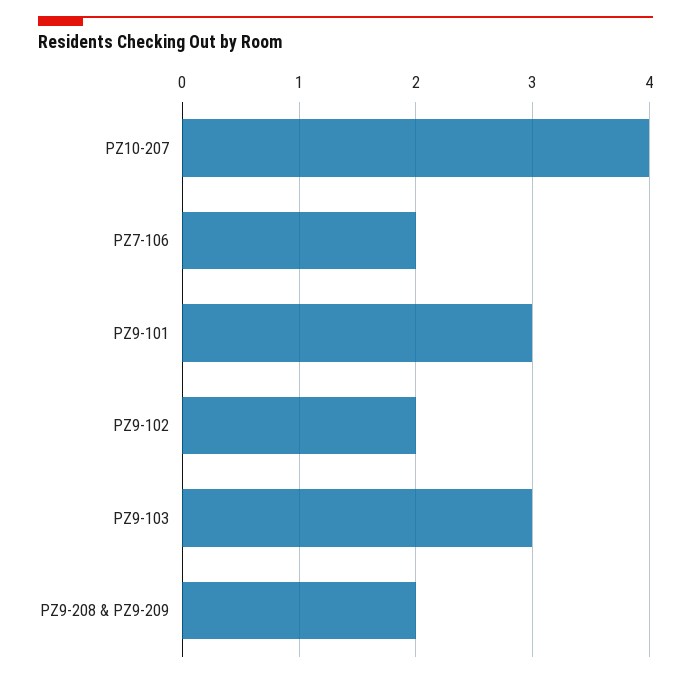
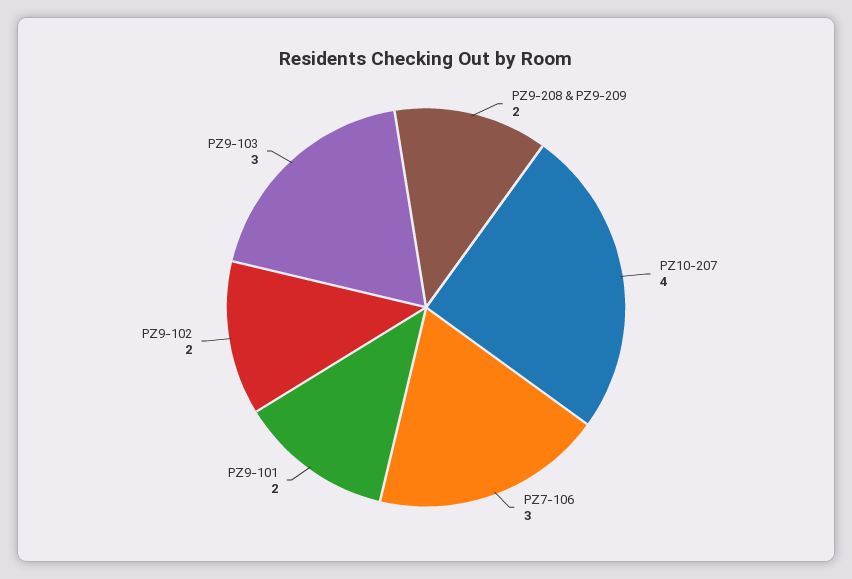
PZ7-106: 2 -> 3
PZ9-101: 3 -> 2

